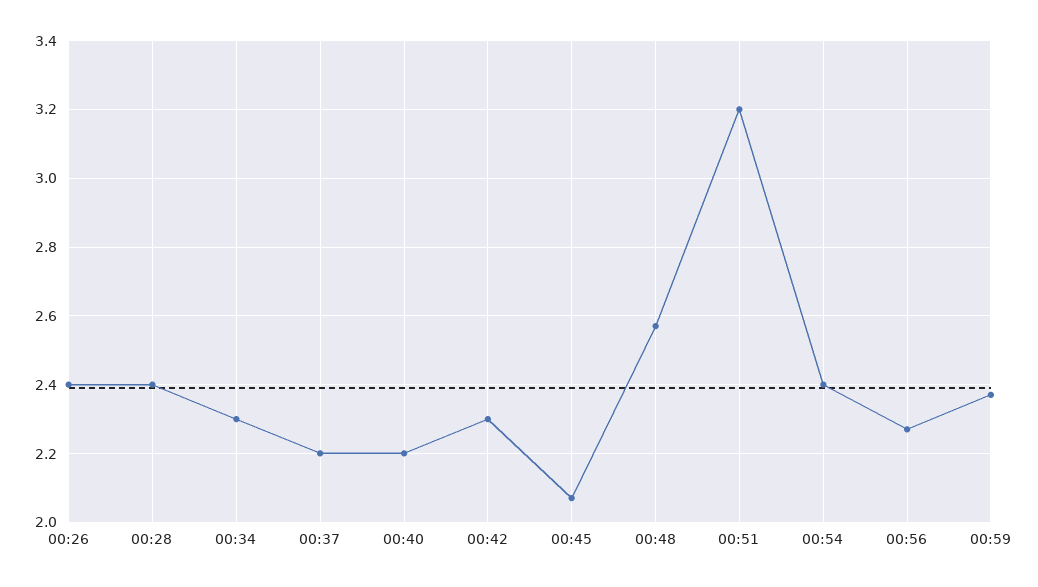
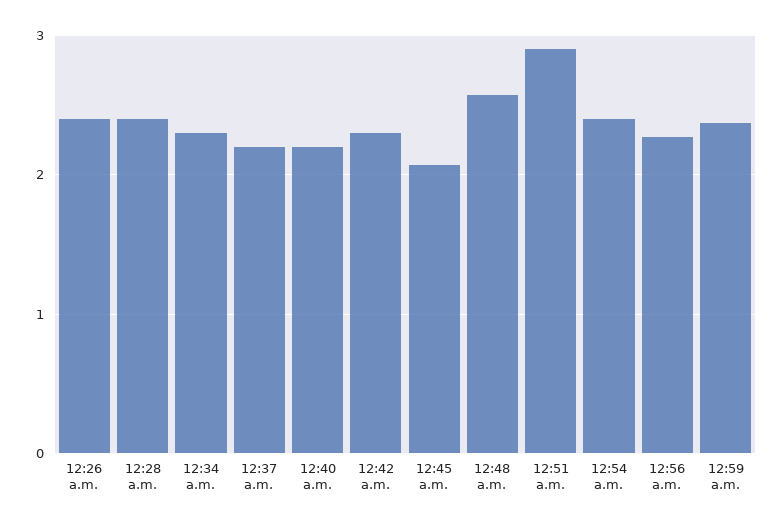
00:51: 3.2 -> 2.9

